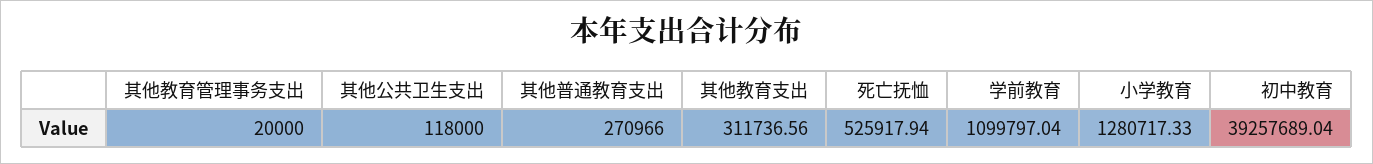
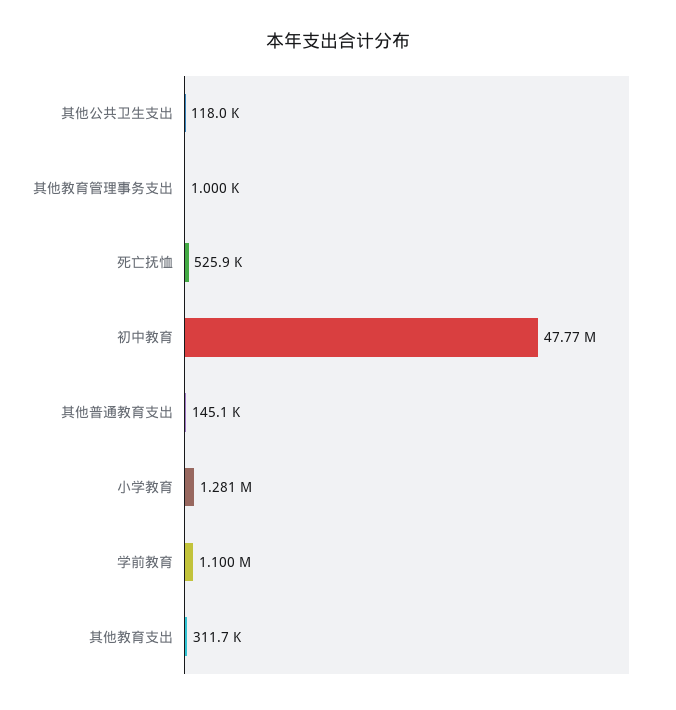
其他教育管理事务支出: 20000 -> 1000
其他普通教育支出: 270966 -> 145100
初中教育: 39257689.04 -> 47770000

